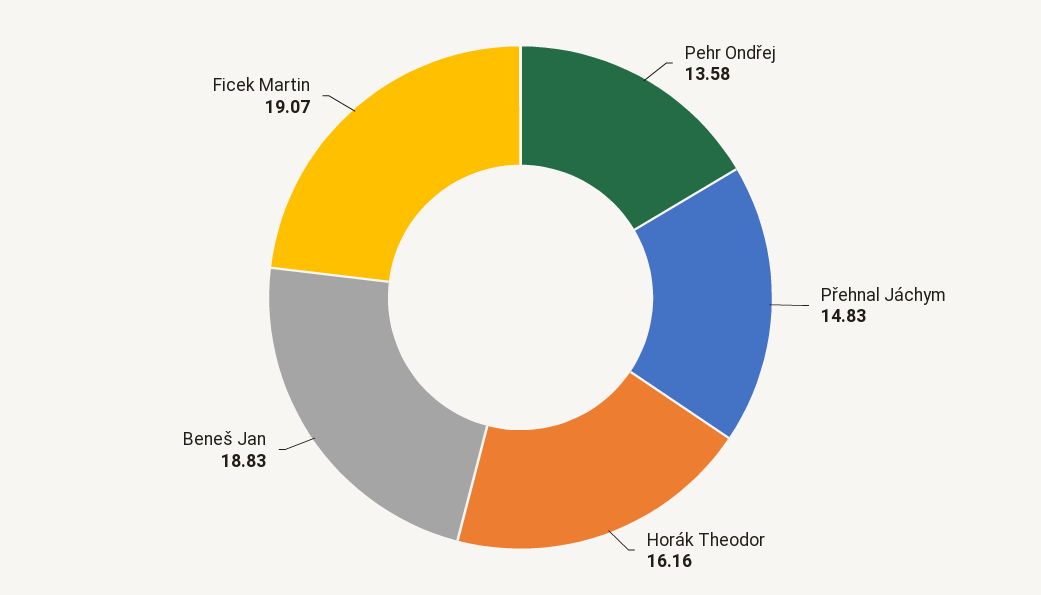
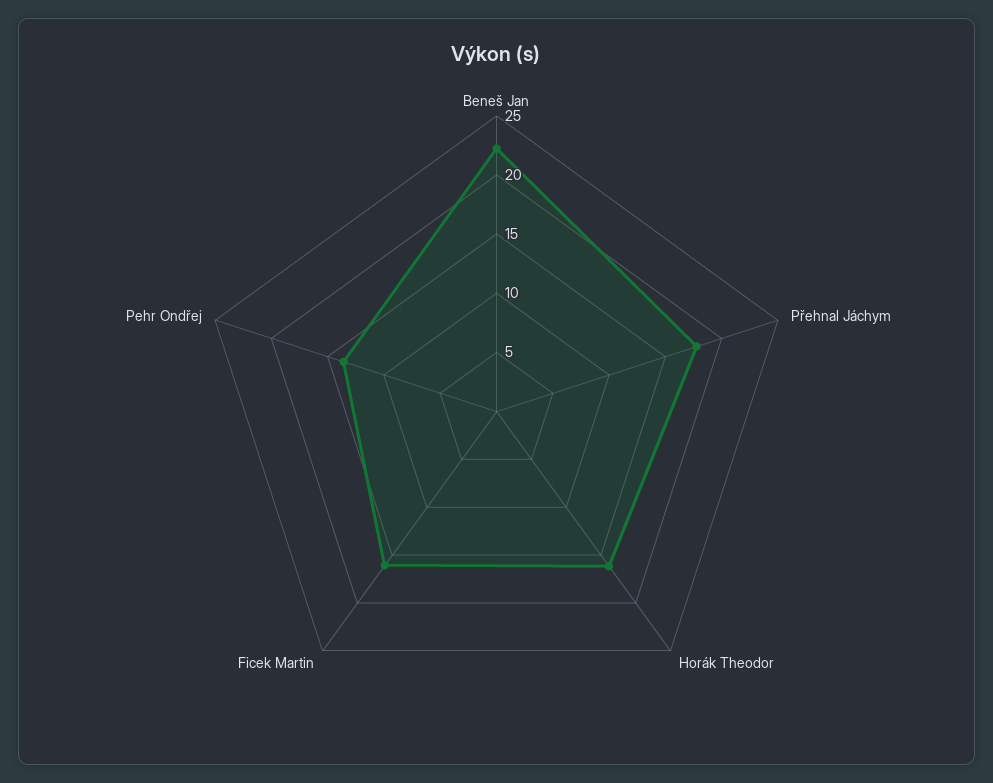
Přehnal Jáchym: 14.83 -> 18
Beneš Jan: 18.83 -> 22
Ficek Martin: 19.07 -> 16

